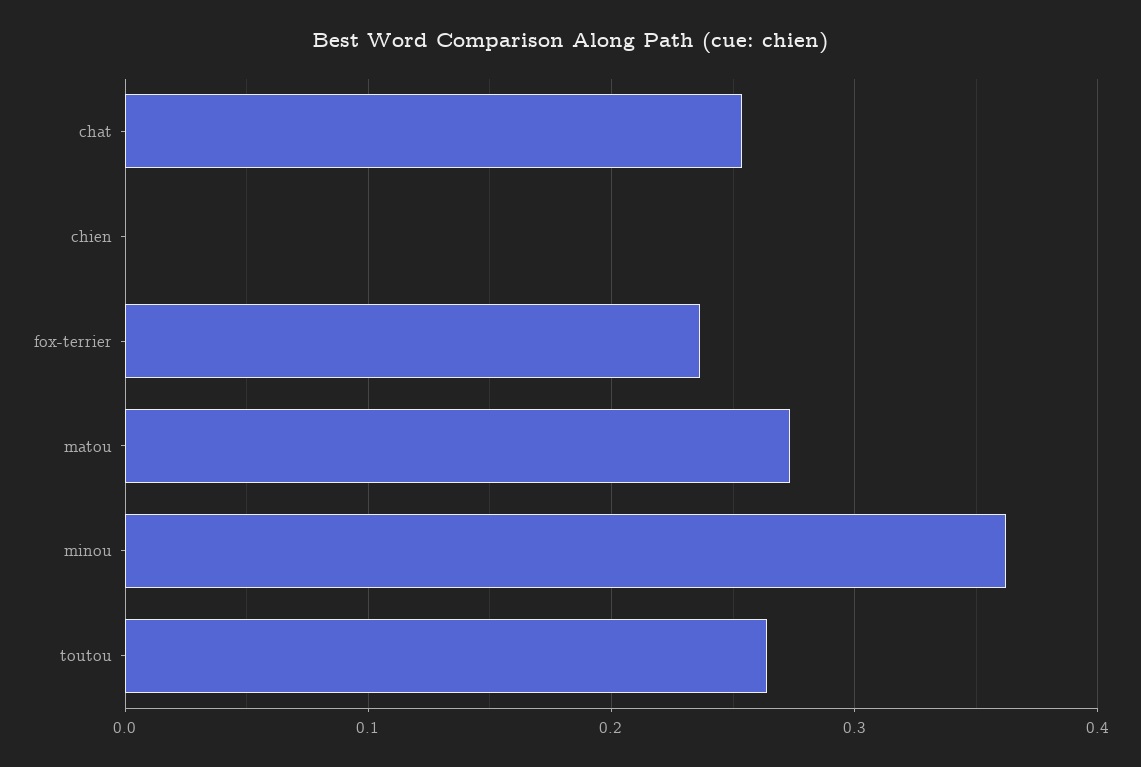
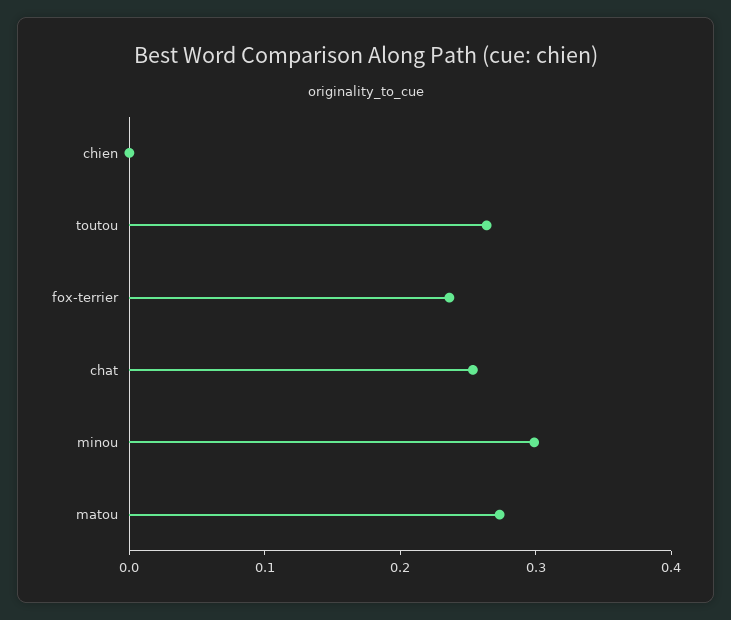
minou: 0.36 -> 0.3

